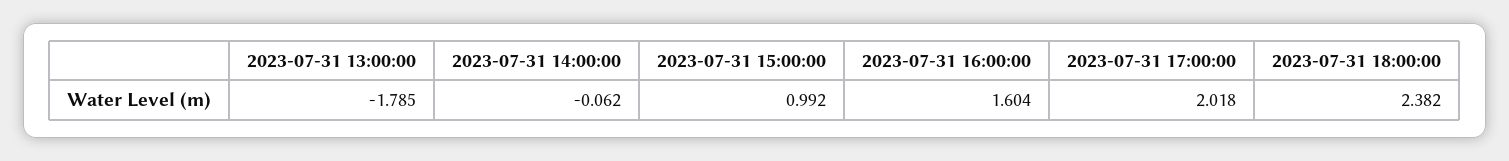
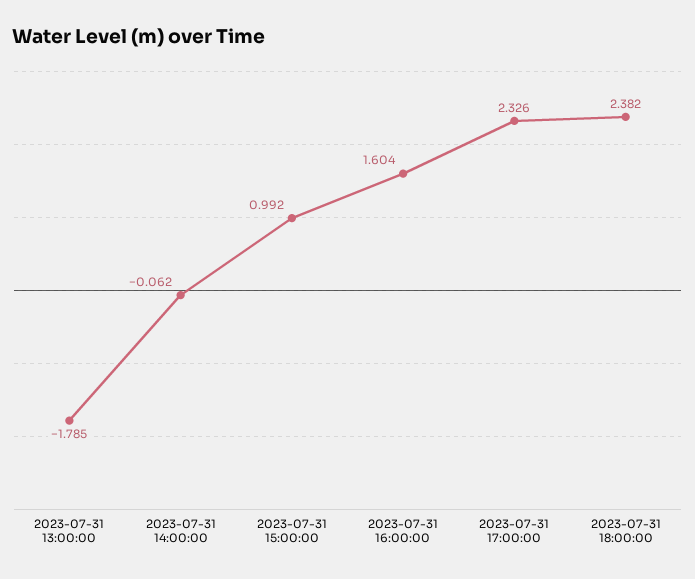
2023-07-31 17:00:00: 2.018 -> 2.326

